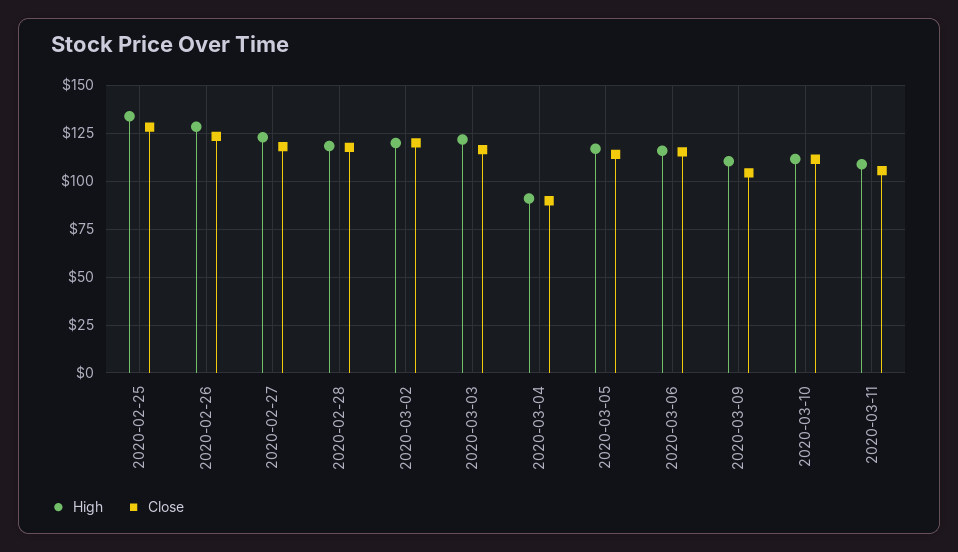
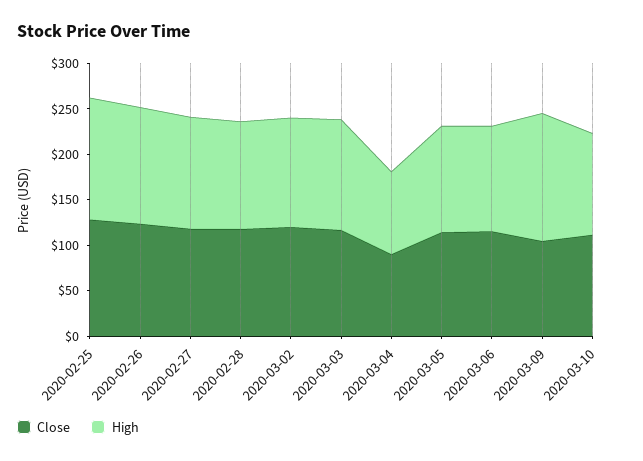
High, 2020-03-09: 110 -> 140
High, 2020-03-11: 110 -> none
Close, 2020-03-11: 105 -> none

